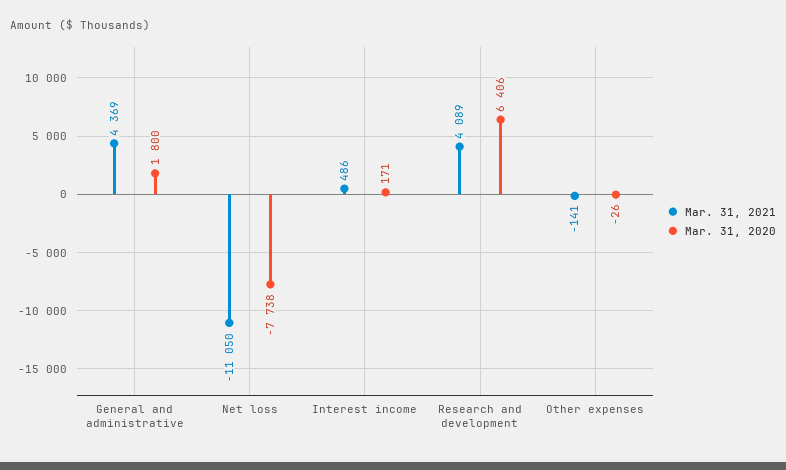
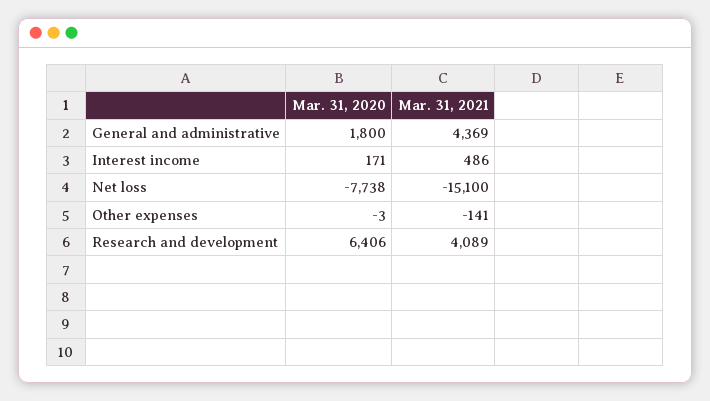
Mar. 31, 2021, Net loss: -11050 -> -15100
Mar. 31, 2020, Other expenses: -26 -> -3

